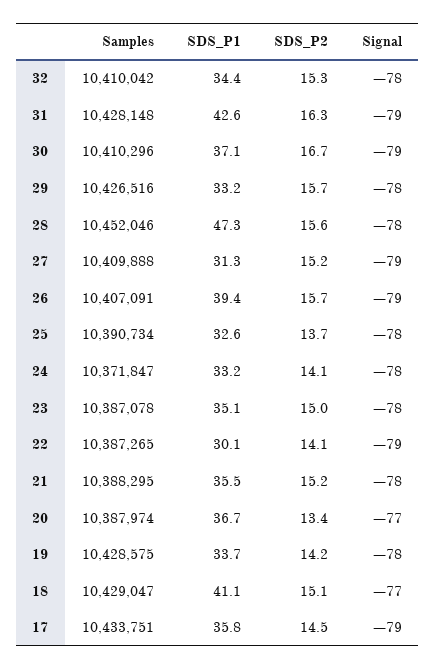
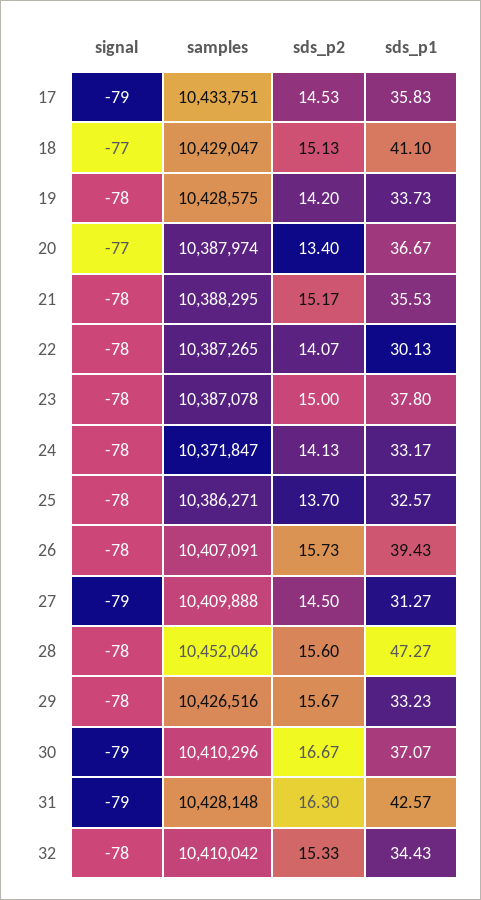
SDS_P2, 27: 15.2 -> 14.5
Signal, 26: -79 -> -78
Samples, 25: 10390734 -> 10386271
SDS_P1, 23: 35.1 -> 37.8
Signal, 22: -79 -> -78

